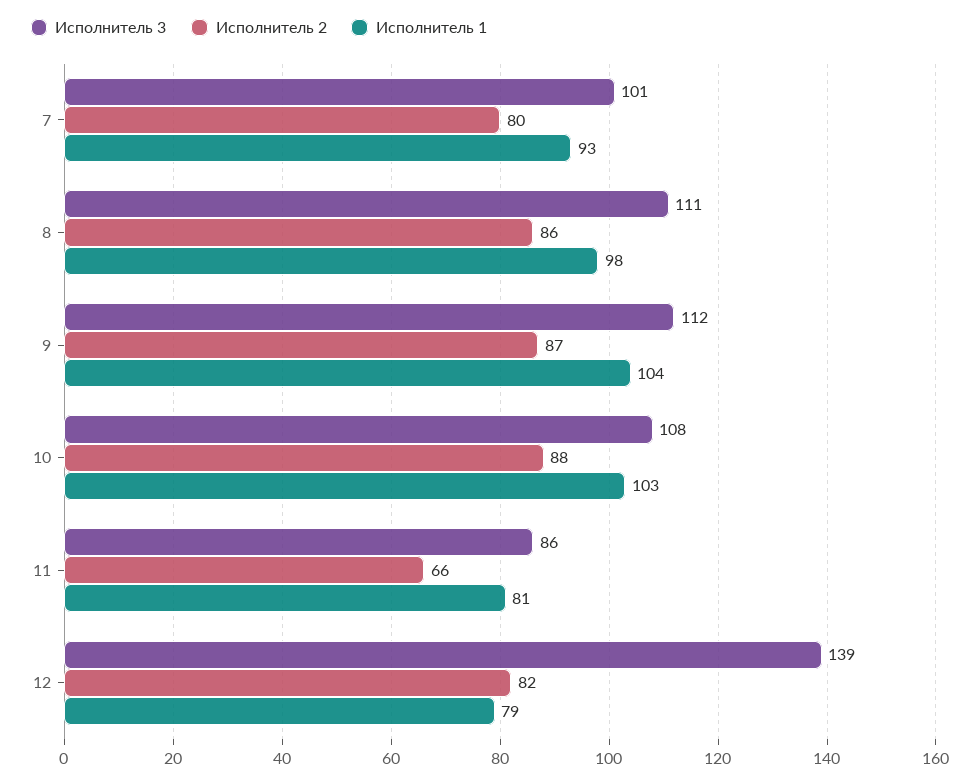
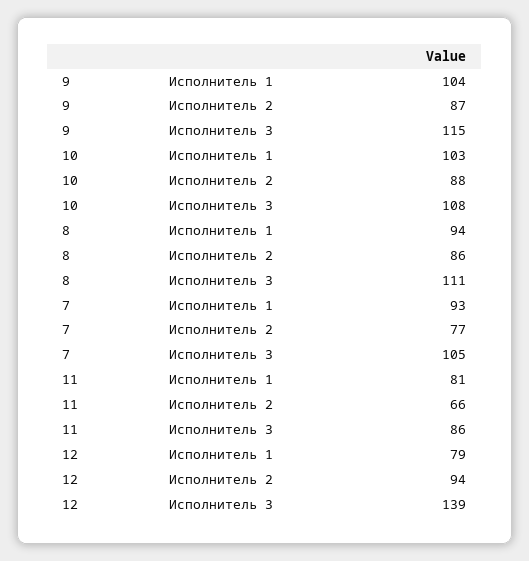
Исполнитель 3, 7: 101 -> 105
Исполнитель 2, 7: 80 -> 77
Исполнитель 1, 8: 98 -> 94
Исполнитель 3, 9: 112 -> 115
Исполнитель 2, 12: 82 -> 94

